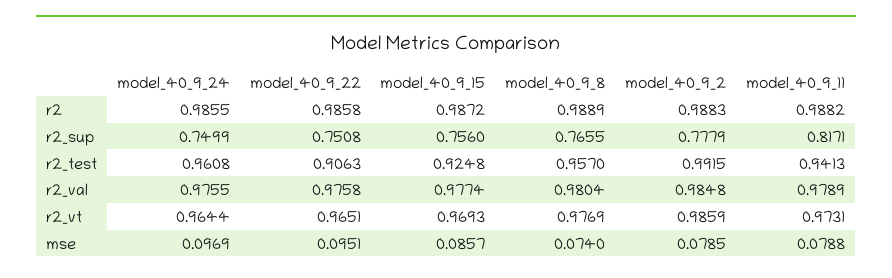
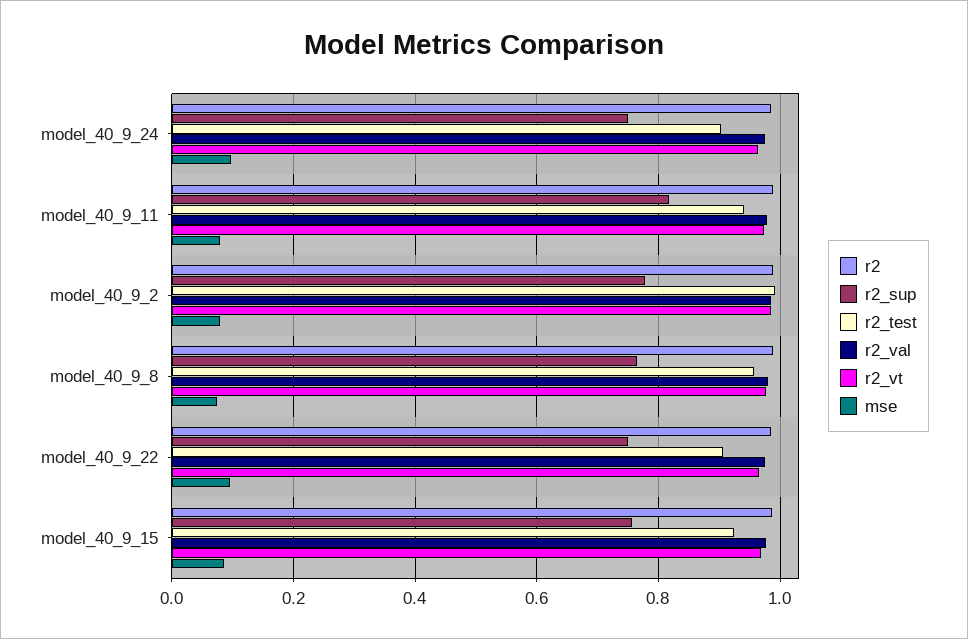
r2_test, model_40_9_24: 0.9608 -> 0.9

